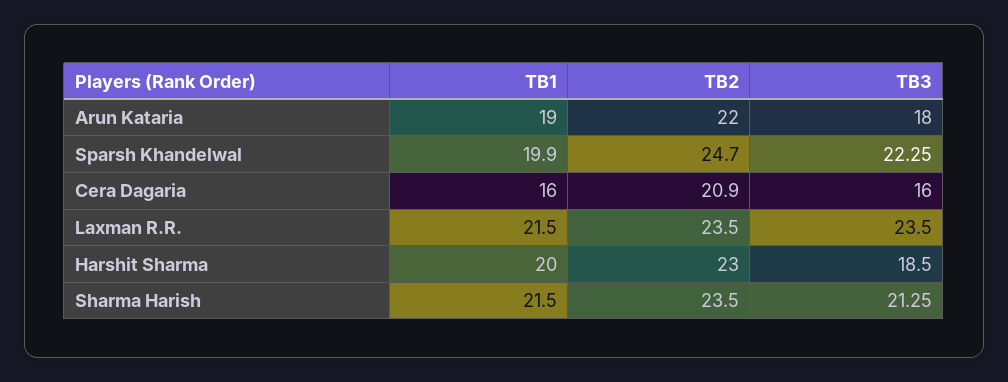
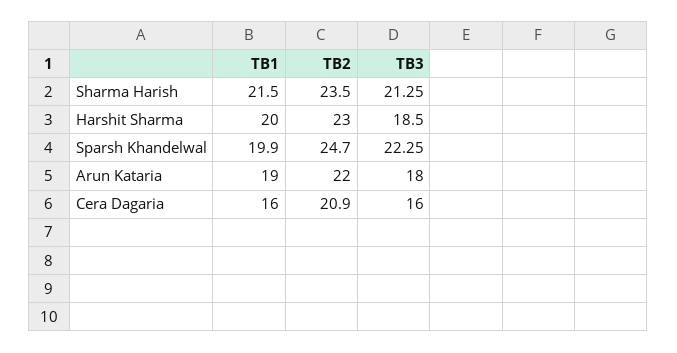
TB1, Laxman R.R.: 21.5 -> none
TB2, Laxman R.R.: 23.5 -> none
TB3, Laxman R.R.: 23.5 -> none

